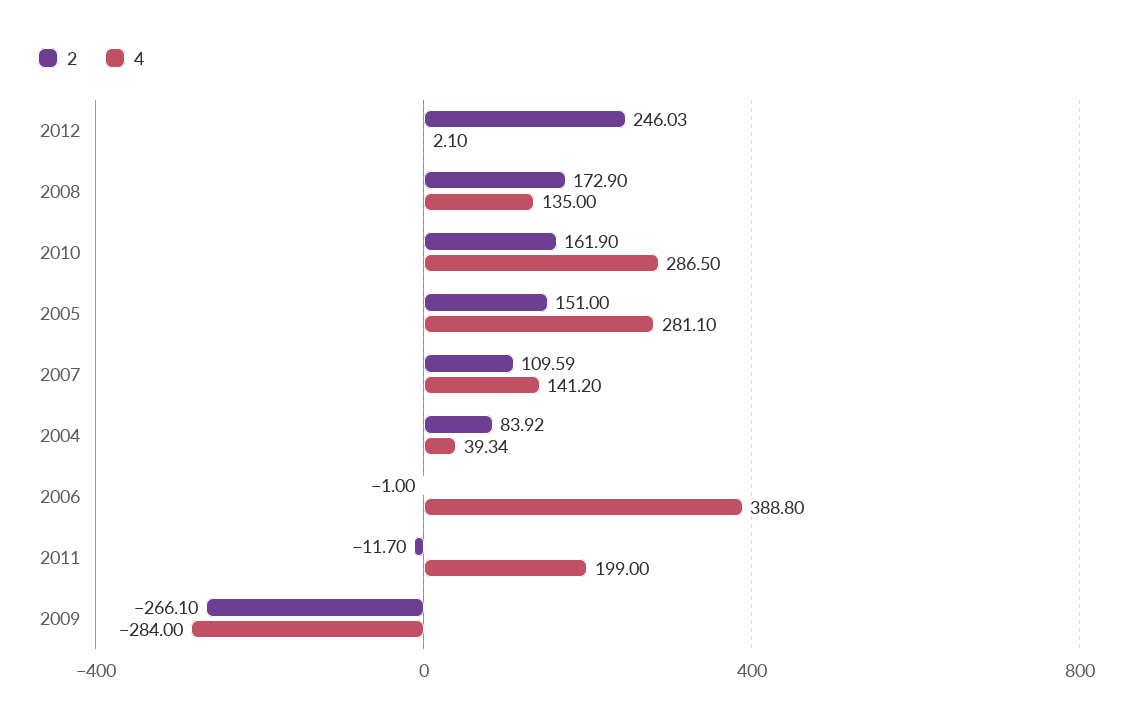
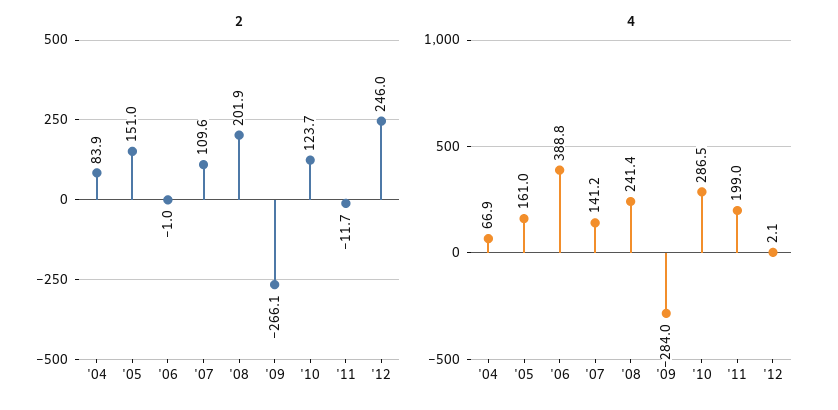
2, 2008: 172.9 -> 201.9
4, 2008: 135 -> 241.4
2, 2010: 161.9 -> 123.7
4, 2005: 281.1 -> 161
4, 2004: 39.34 -> 66.9

